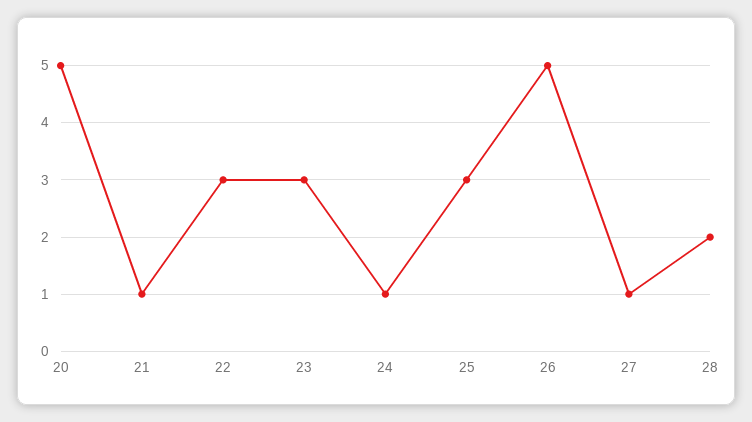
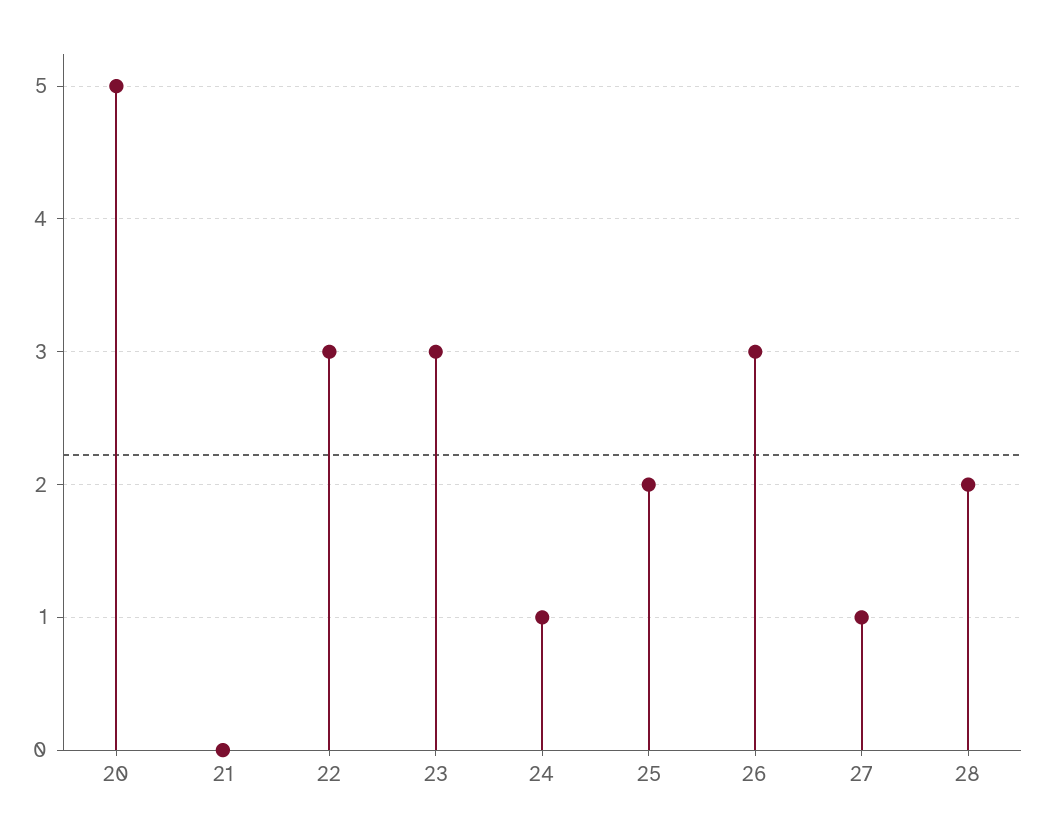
21: 1 -> 0
25: 3 -> 2
26: 5 -> 3

